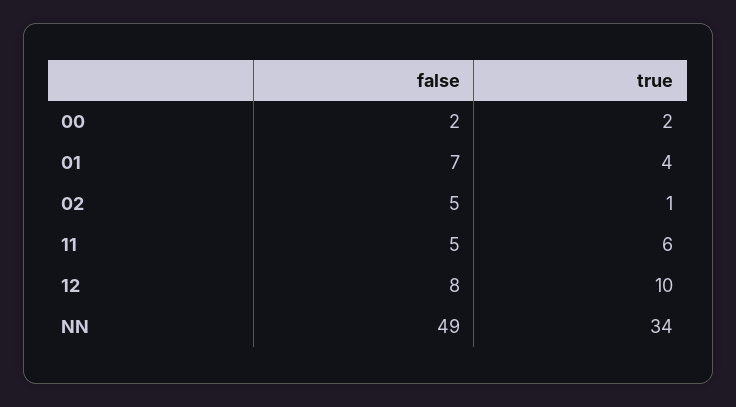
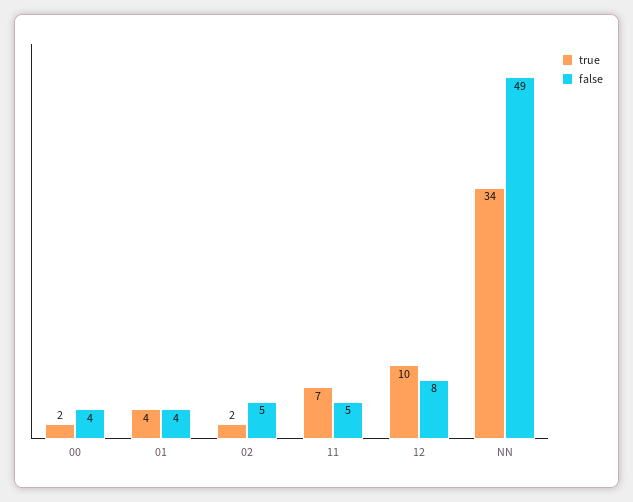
false, 00: 2 -> 4
false, 01: 7 -> 4
true, 02: 1 -> 2
true, 11: 6 -> 7

